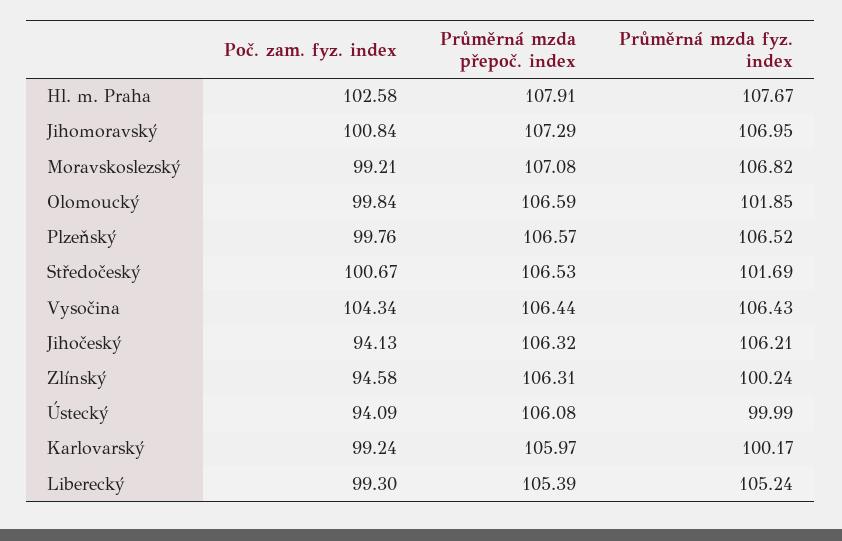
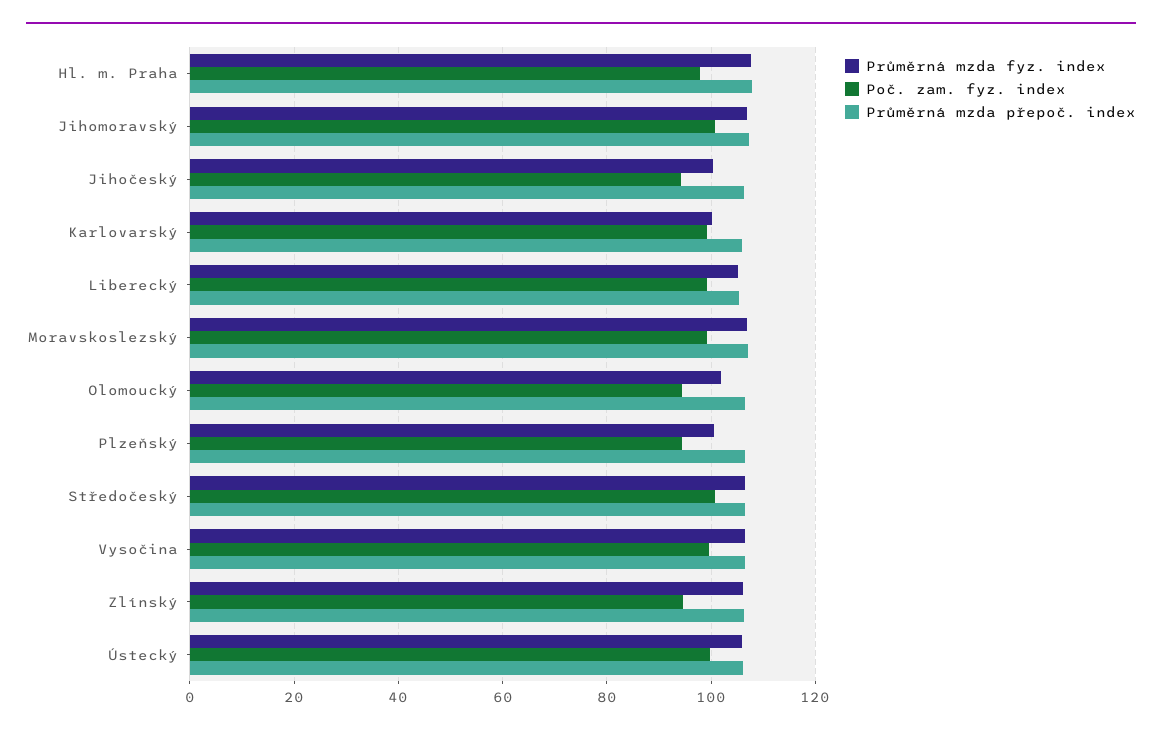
Poč. zam. fyz. index, Hl. m. Praha: 102.58 -> 98
Poč. zam. fyz. index, Olomoucký: 99.84 -> 94
Poč. zam. fyz. index, Plzeňský: 99.76 -> 94
Průměrná mzda fyz. index, Plzeňský: 106.52 -> 100
Průměrná mzda fyz. index, Středočeský: 101.69 -> 106
Poč. zam. fyz. index, Vysočina: 104.34 -> 100
Průměrná mzda fyz. index, Jihočeský: 106.21 -> 100
Průměrná mzda fyz. index, Zlínský: 100.24 -> 106
Poč. zam. fyz. index, Ústecký: 94.09 -> 100
Průměrná mzda fyz. index, Ústecký: 99.99 -> 106

